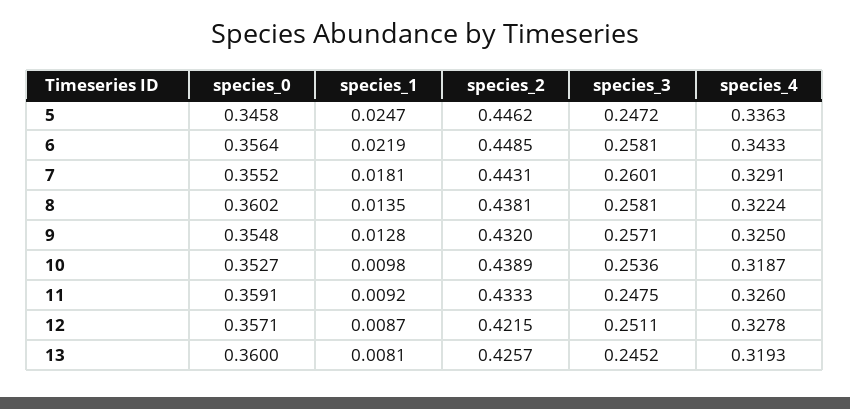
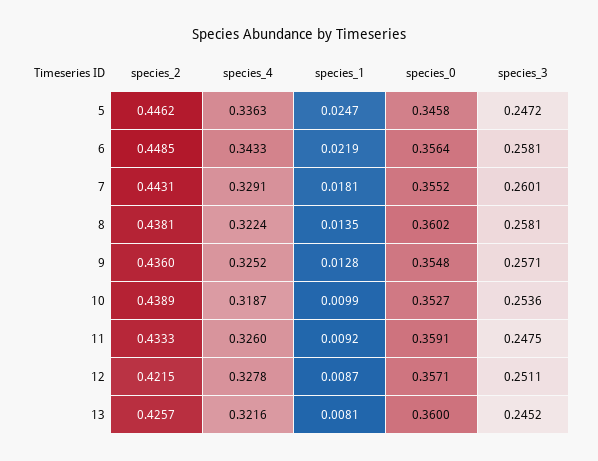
species_2, 9: 0.432 -> 0.436
species_4, 9: 0.325 -> 0.3252
species_1, 10: 0.0098 -> 0.0099
species_4, 13: 0.3193 -> 0.3216

